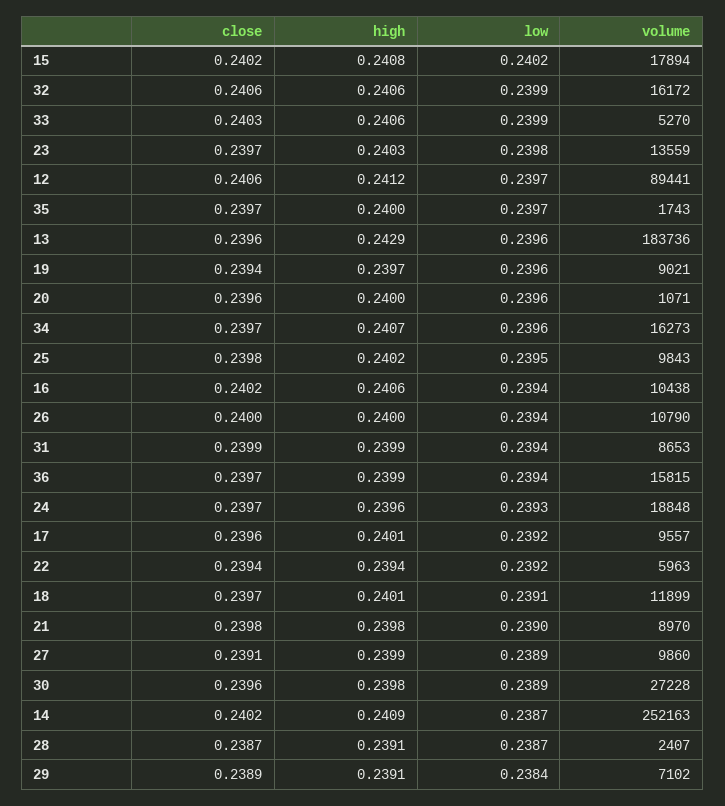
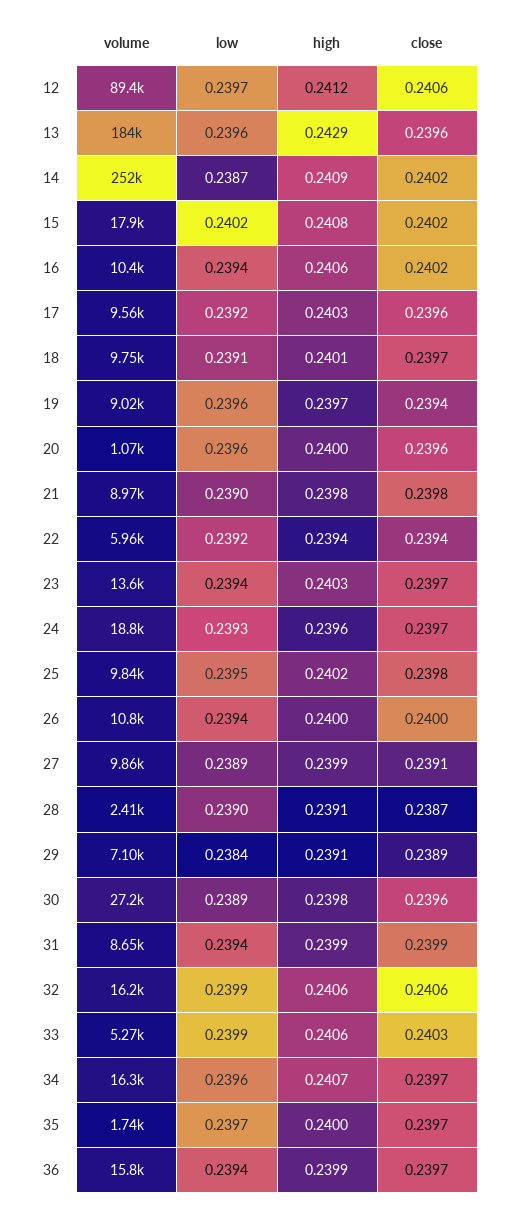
low, 23: 0.2398 -> 0.2394
high, 17: 0.2401 -> 0.2403
volume, 18: 11899 -> 9750
low, 28: 0.2387 -> 0.239

